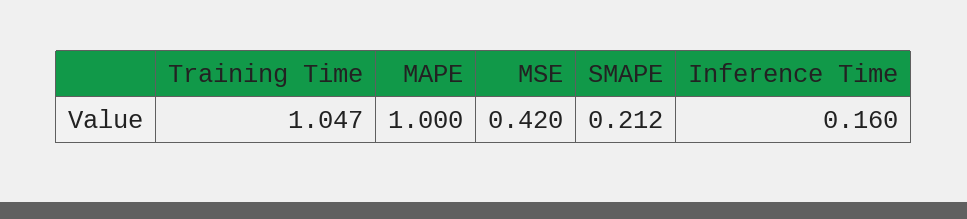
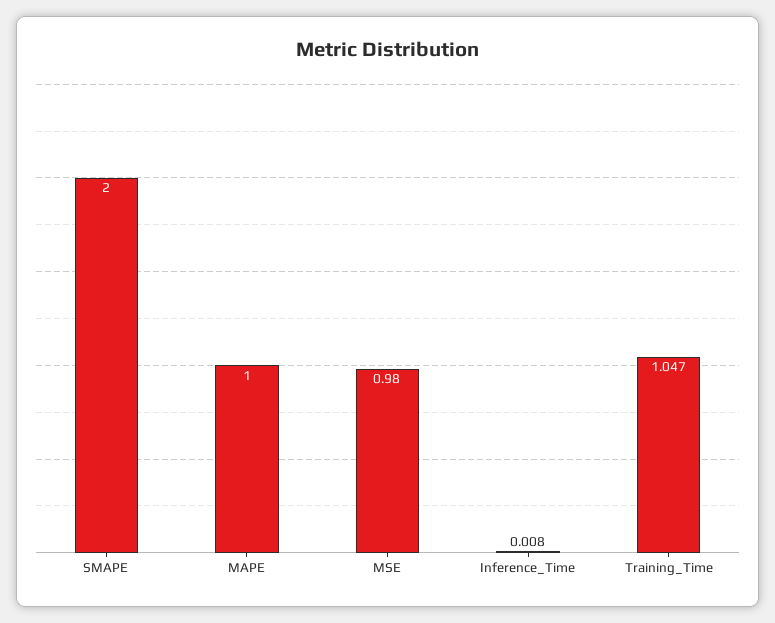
MSE: 0.42 -> 0.98
SMAPE: 0.212 -> 2
Inference Time: 0.16 -> 0.008

